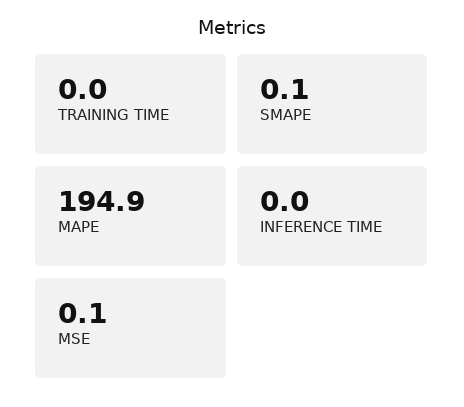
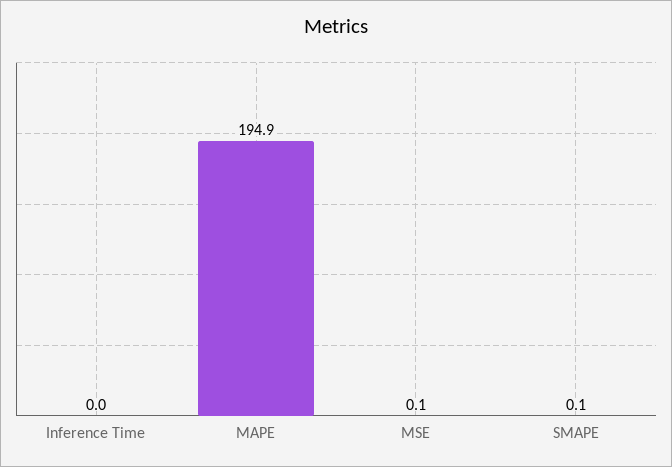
TRAINING TIME: 0 -> none

